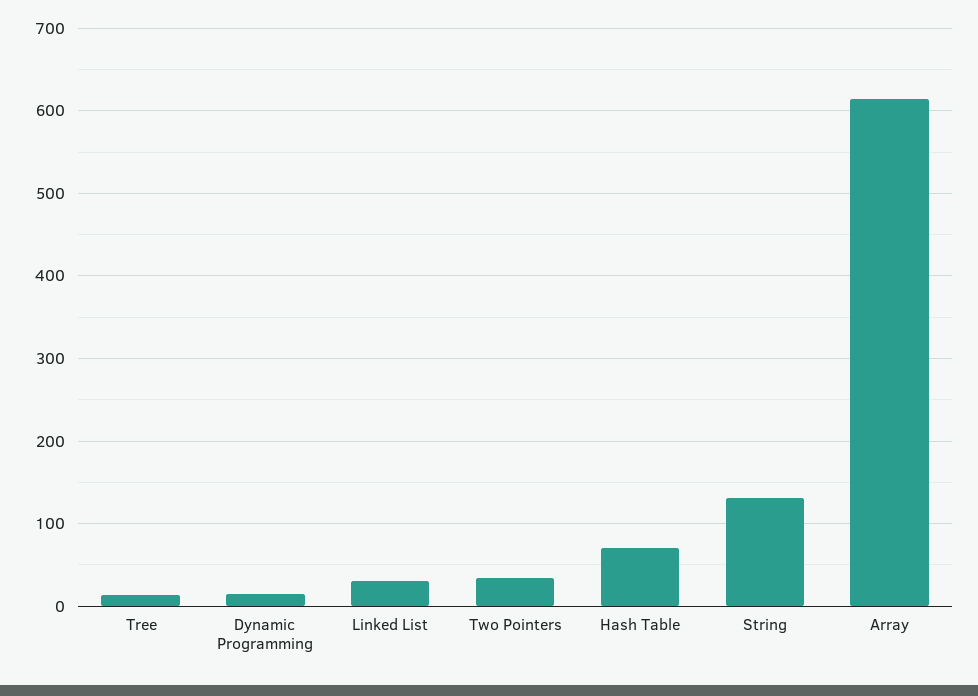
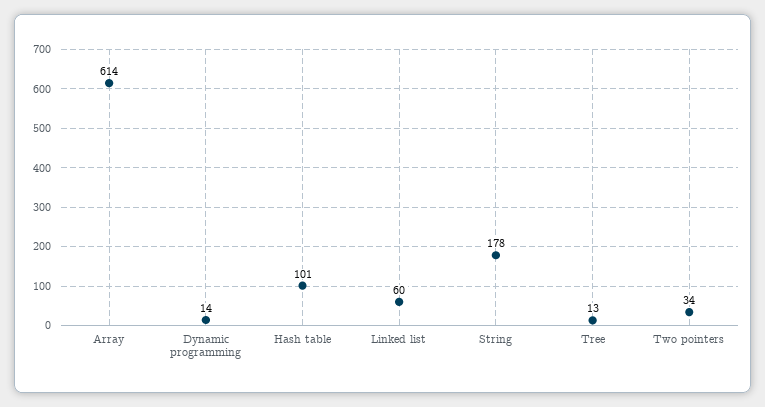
Linked List: 30 -> 60
Hash Table: 70 -> 101
String: 130 -> 178

